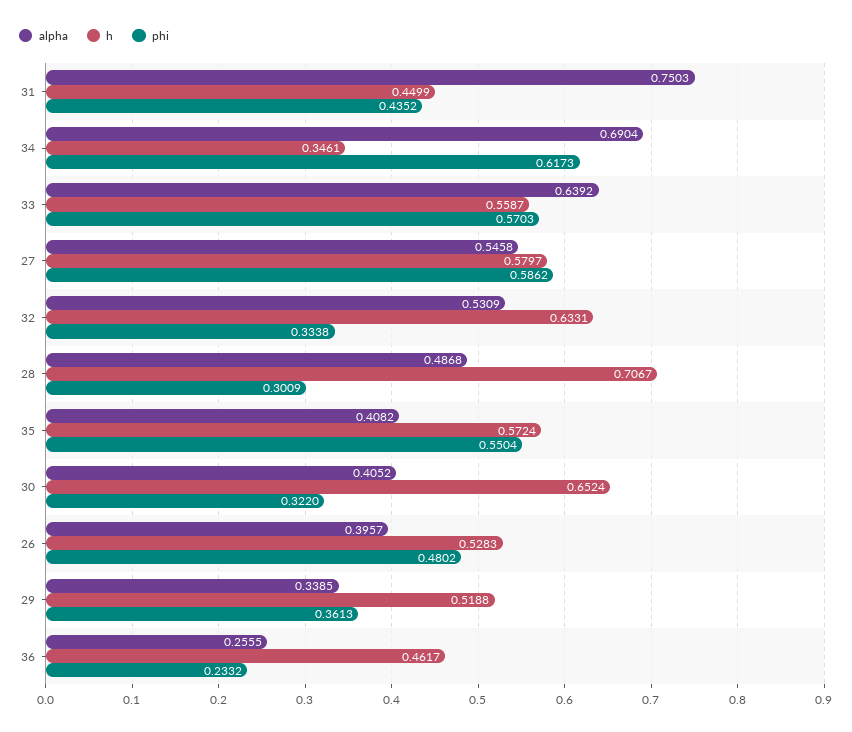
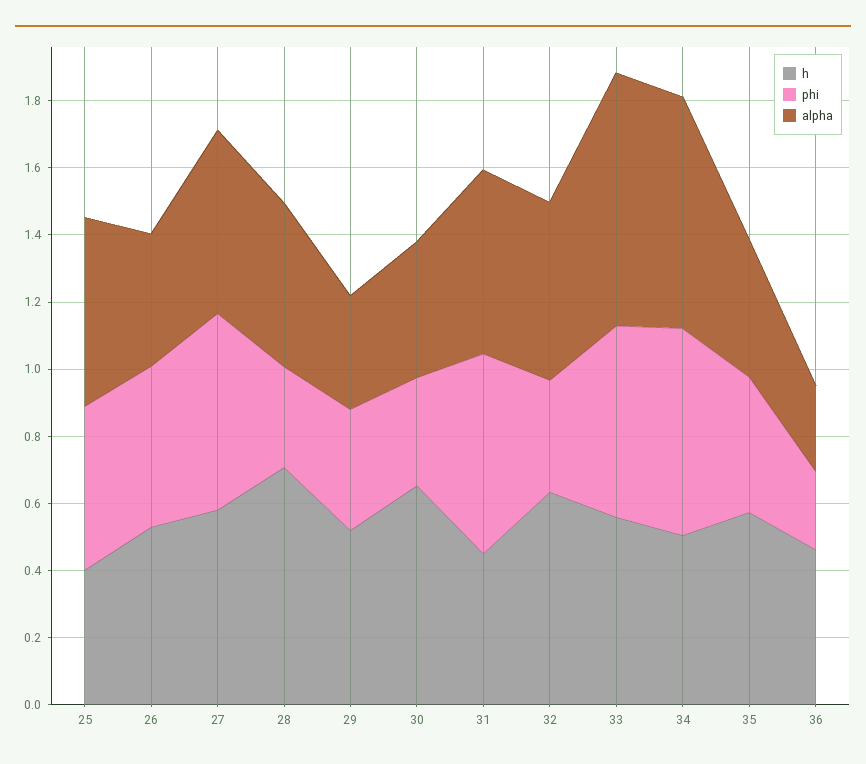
alpha, 31: 0.7503 -> 0.55
phi, 31: 0.4352 -> 0.6
h, 34: 0.3461 -> 0.5
alpha, 33: 0.6392 -> 0.75
phi, 35: 0.5504 -> 0.4
h, 25: none -> 0.4
phi, 25: none -> 0.5
alpha, 25: none -> 0.55

